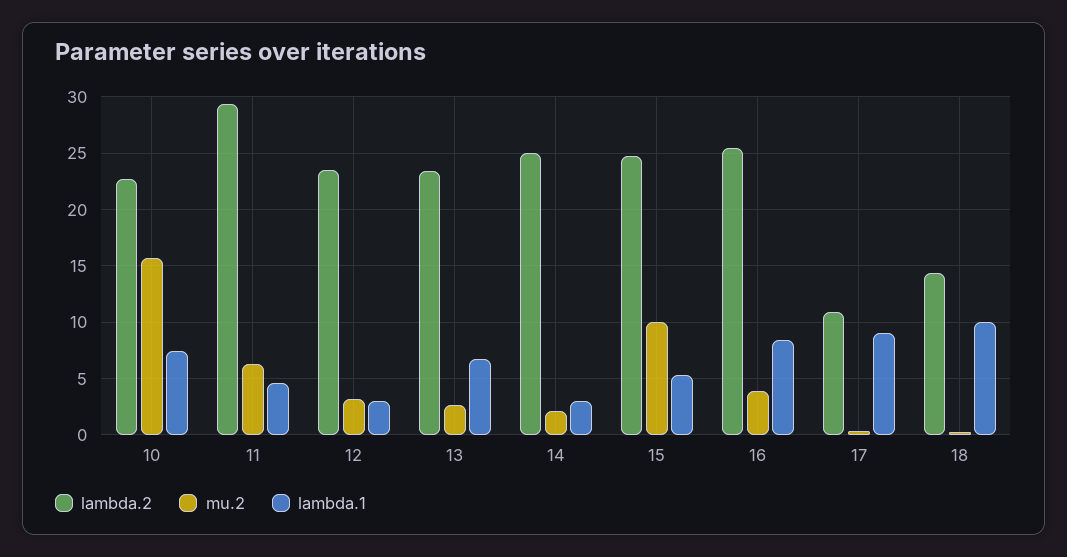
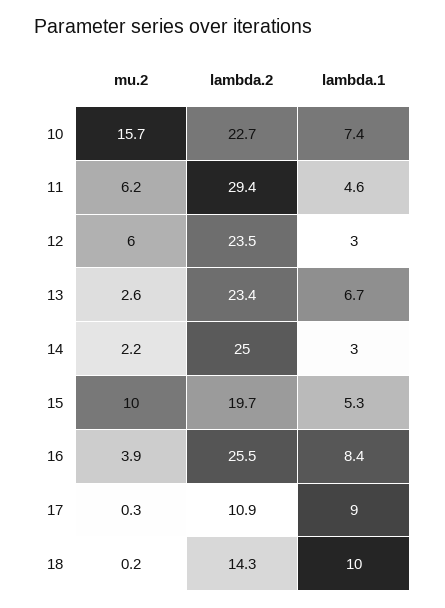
mu.2, 12: 3 -> 6
lambda.2, 15: 25 -> 19.7

